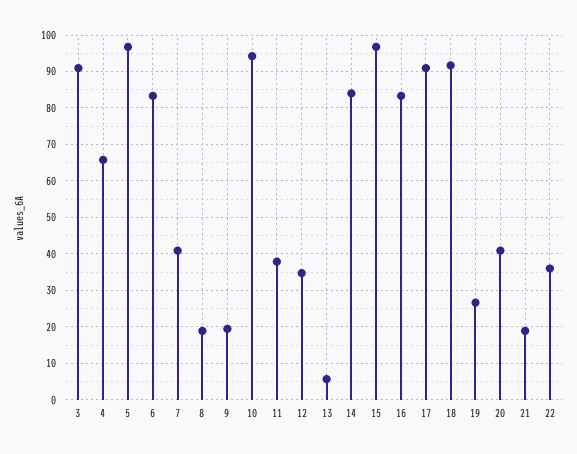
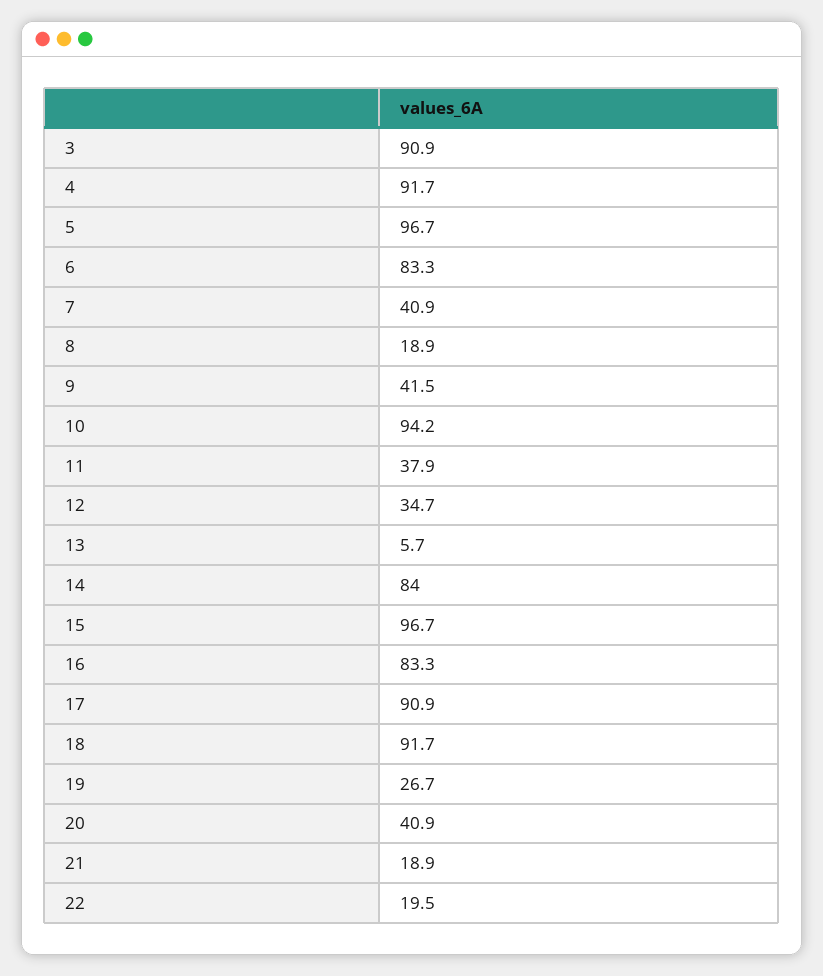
4: 66 -> 91.7
9: 20 -> 41.5
22: 36 -> 19.5

